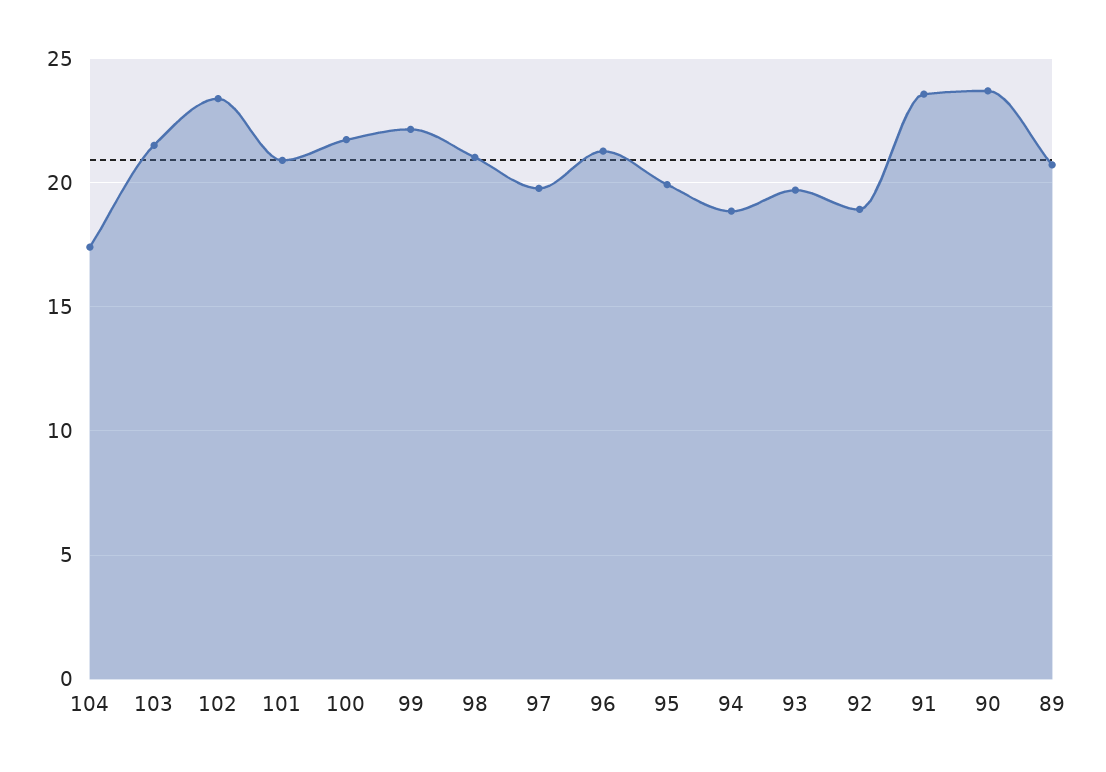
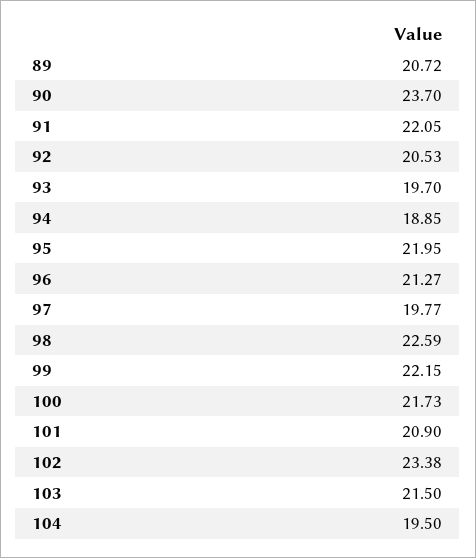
104: 17.5 -> 19.5
98: 21 -> 22.59
95: 20 -> 21.95
92: 19 -> 20.53
91: 23.5 -> 22.05

